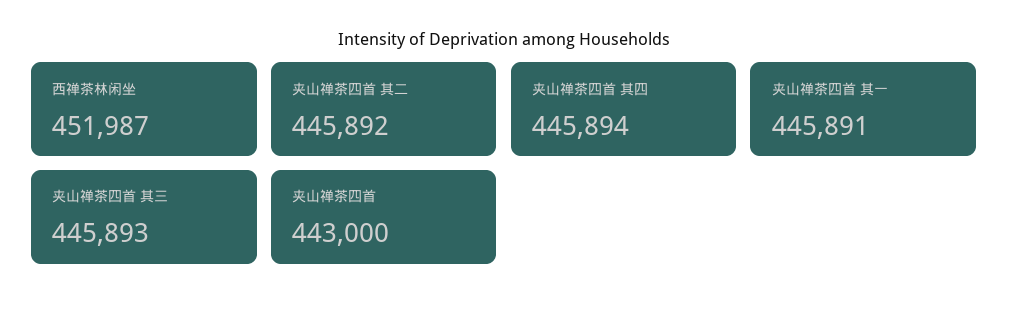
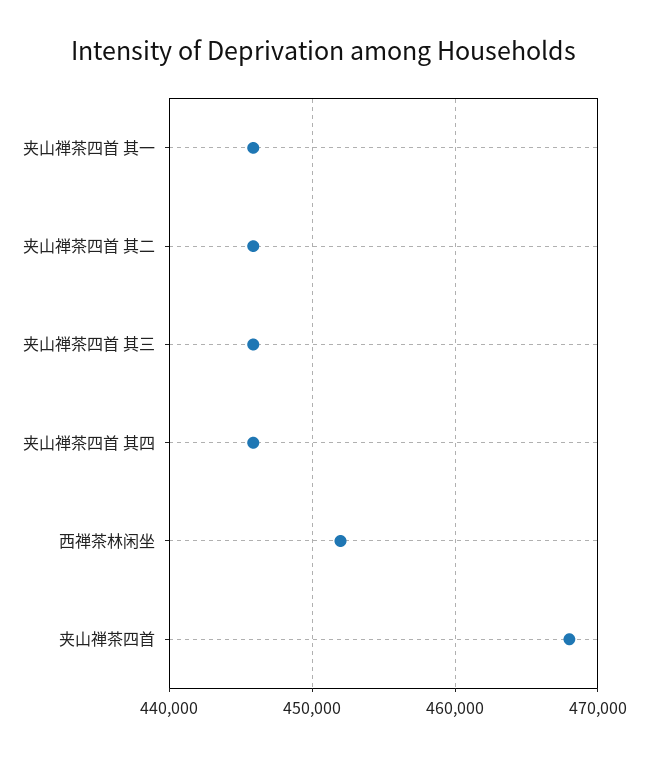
夹山禅茶四首: 443000 -> 468000

